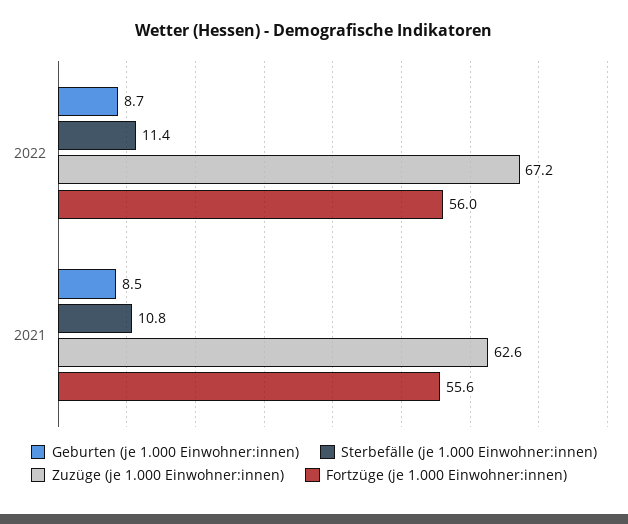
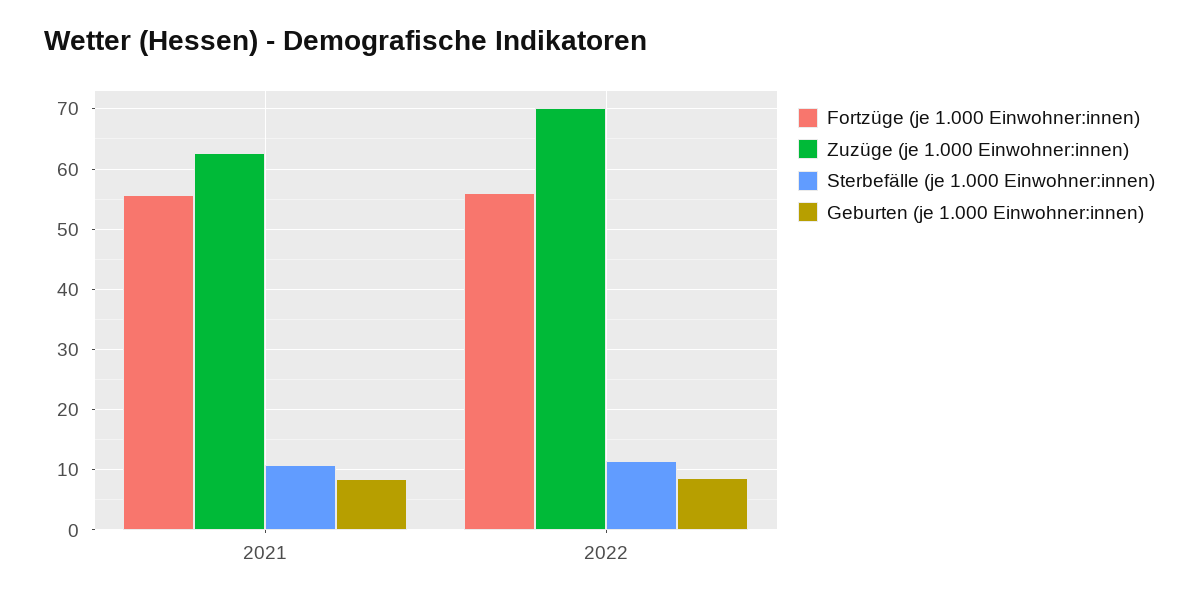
Zuzüge (je 1.000 Einwohner:innen), 2022: 67.2 -> 70

